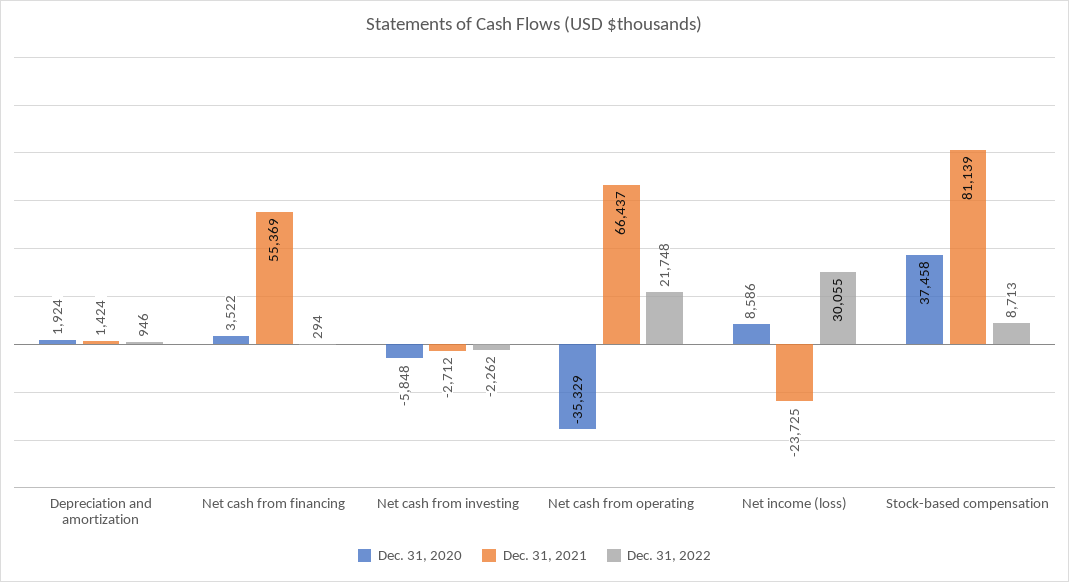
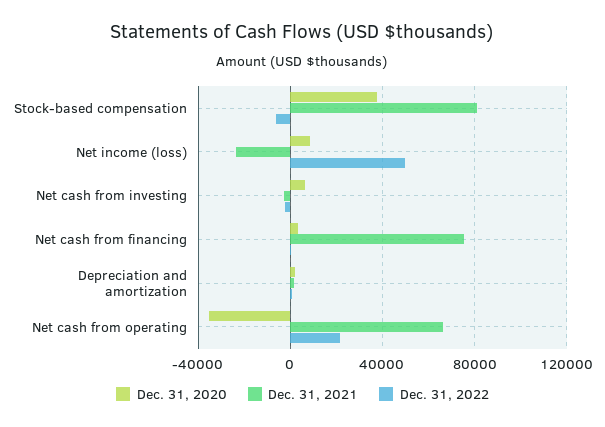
Dec. 31, 2021, Net cash from financing: 55369 -> 75000
Dec. 31, 2020, Net cash from investing: -5848 -> 5000
Dec. 31, 2022, Net income (loss): 30055 -> 50000
Dec. 31, 2022, Stock-based compensation: 8713 -> -5000

